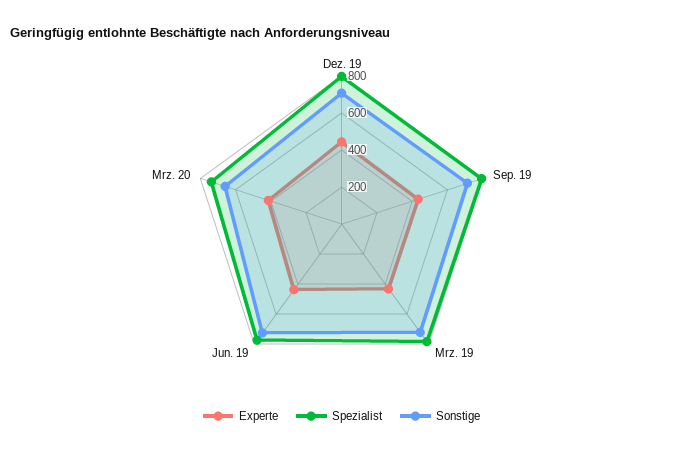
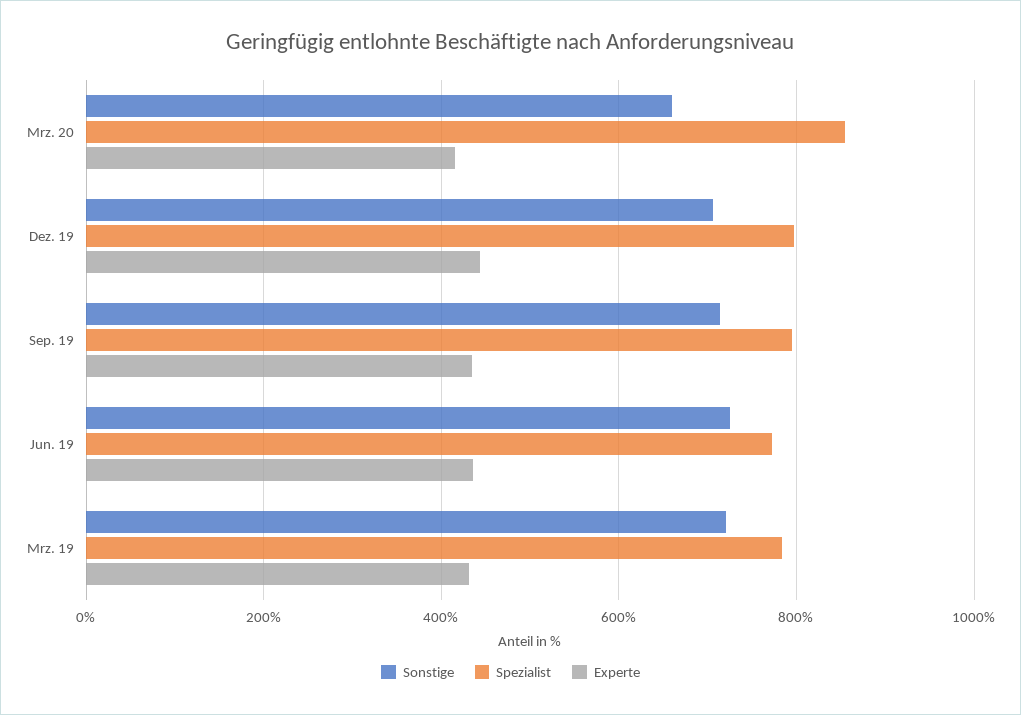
Spezialist, Mrz. 20: 750 -> 860

